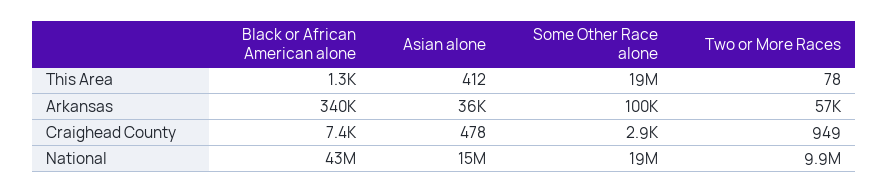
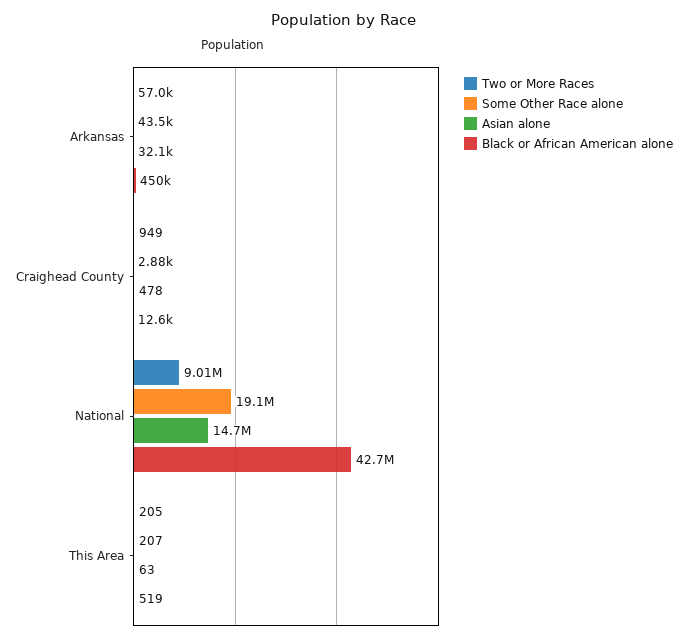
Black or African American alone, This Area: 1300 -> 519
Asian alone, This Area: 412 -> 63
Some Other Race alone, This Area: 19000000 -> 207
Two or More Races, This Area: 78 -> 205
Black or African American alone, Arkansas: 340000 -> 450000
Asian alone, Arkansas: 36000 -> 32100
Some Other Race alone, Arkansas: 100000 -> 43500
Black or African American alone, Craighead County: 7400 -> 12600
Two or More Races, National: 9900000 -> 9010000

